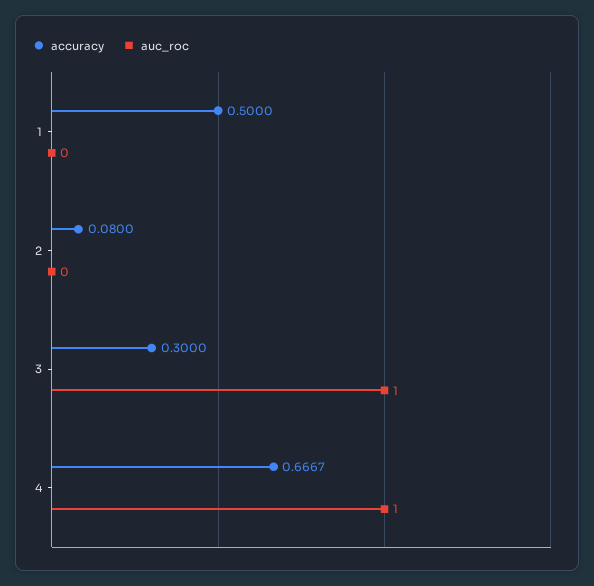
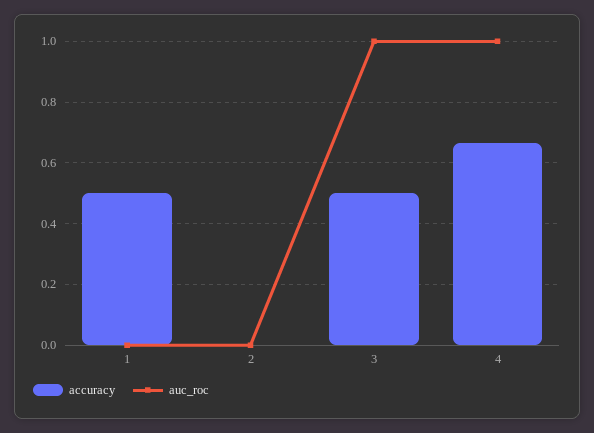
accuracy, 2: 0.08 -> 0
accuracy, 3: 0.3 -> 0.5

